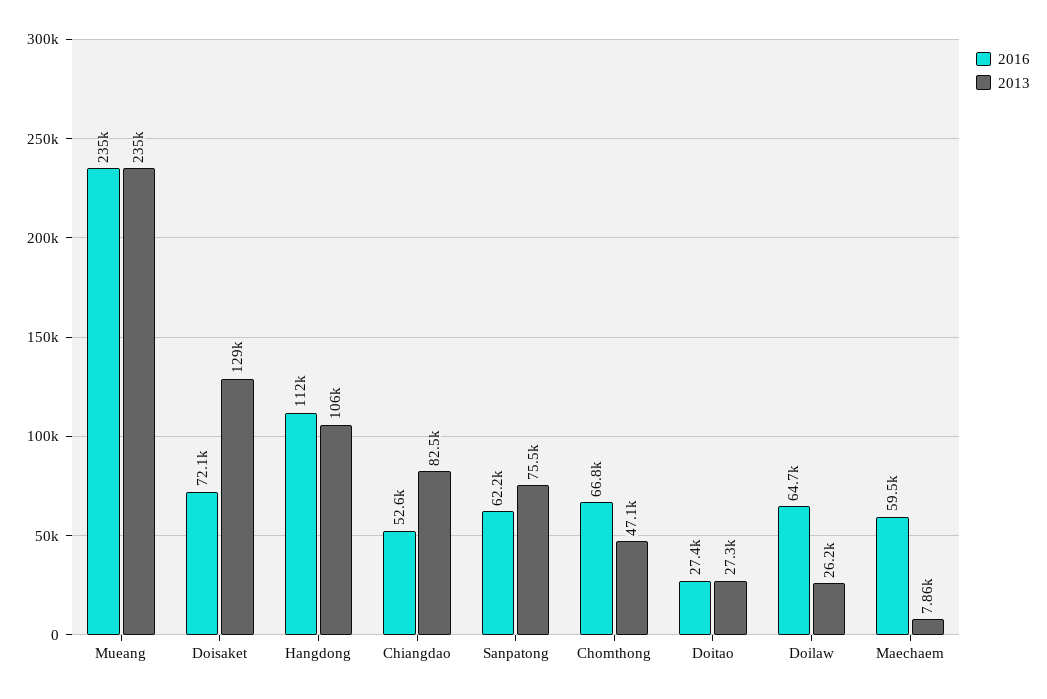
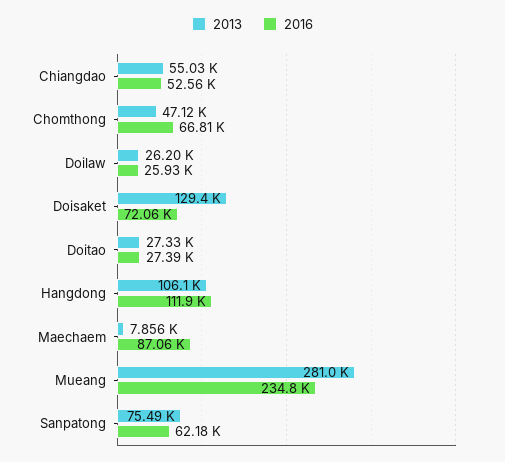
2013, Mueang: 235000 -> 281000
2013, Chiangdao: 82500 -> 55030
2016, Doilaw: 64700 -> 25930
2016, Maechaem: 59500 -> 87060

